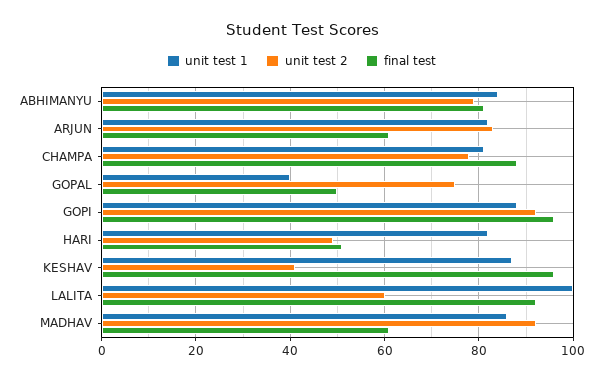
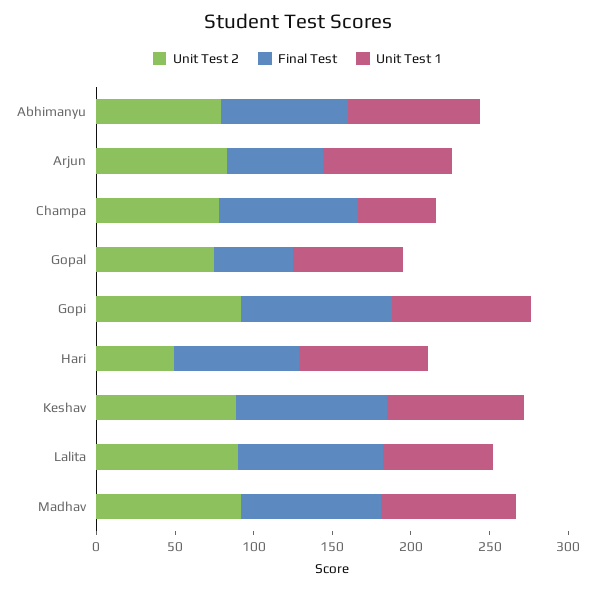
unit test 1, CHAMPA: 80 -> 50
unit test 1, GOPAL: 40 -> 70
final test, HARI: 50 -> 80
unit test 2, KESHAV: 40 -> 90
unit test 1, LALITA: 100 -> 70
unit test 2, LALITA: 60 -> 90
final test, MADHAV: 60 -> 90

